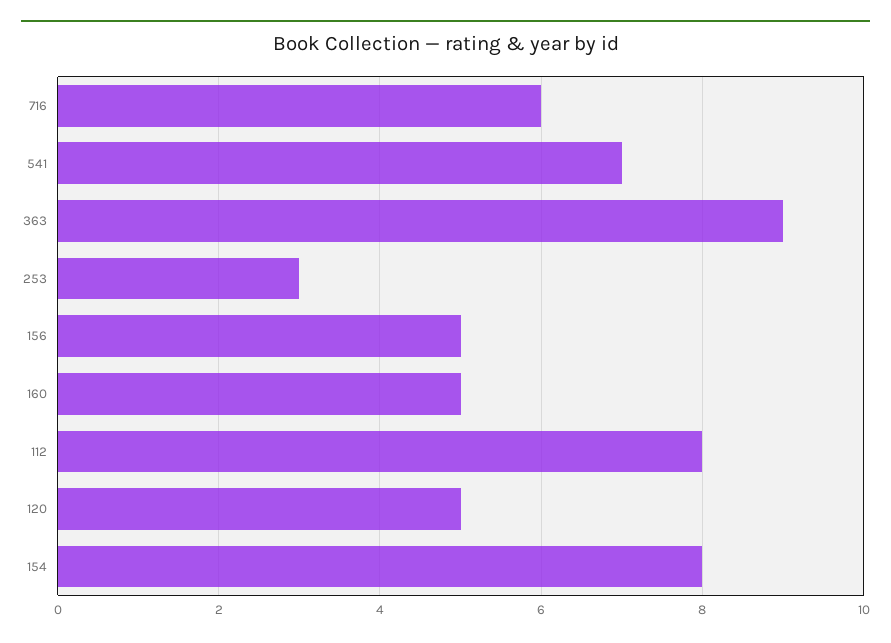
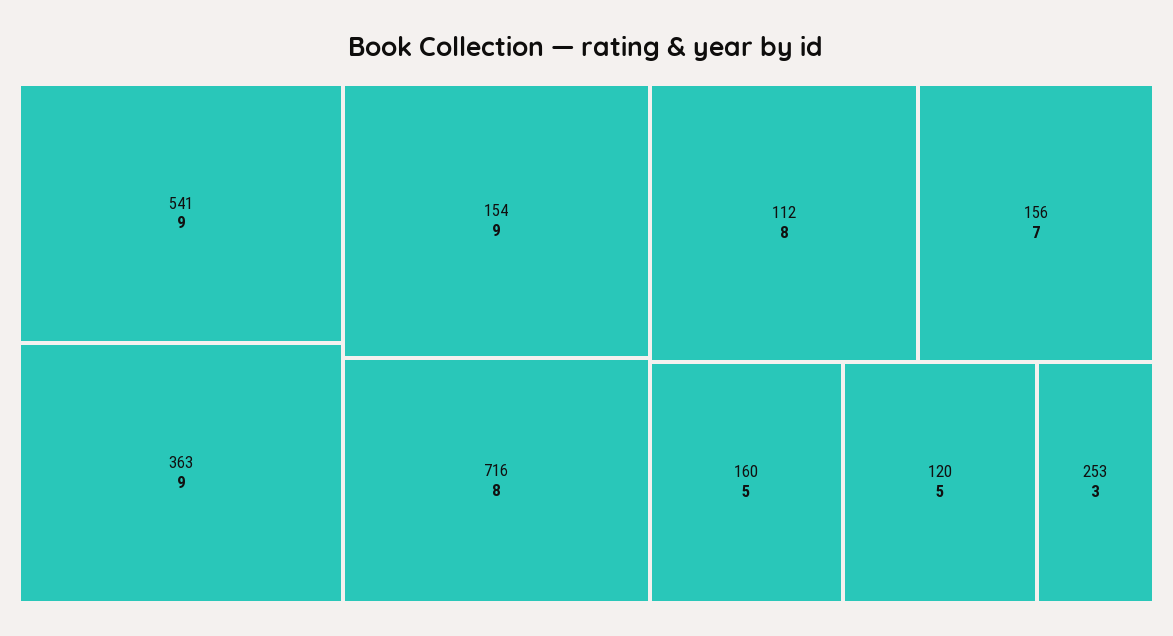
716: 6 -> 8
541: 7 -> 9
156: 5 -> 7
154: 8 -> 9

